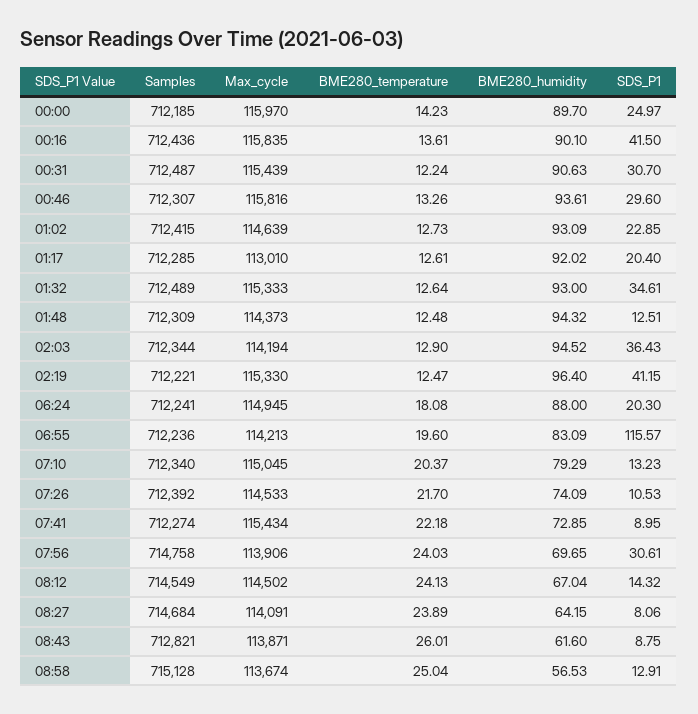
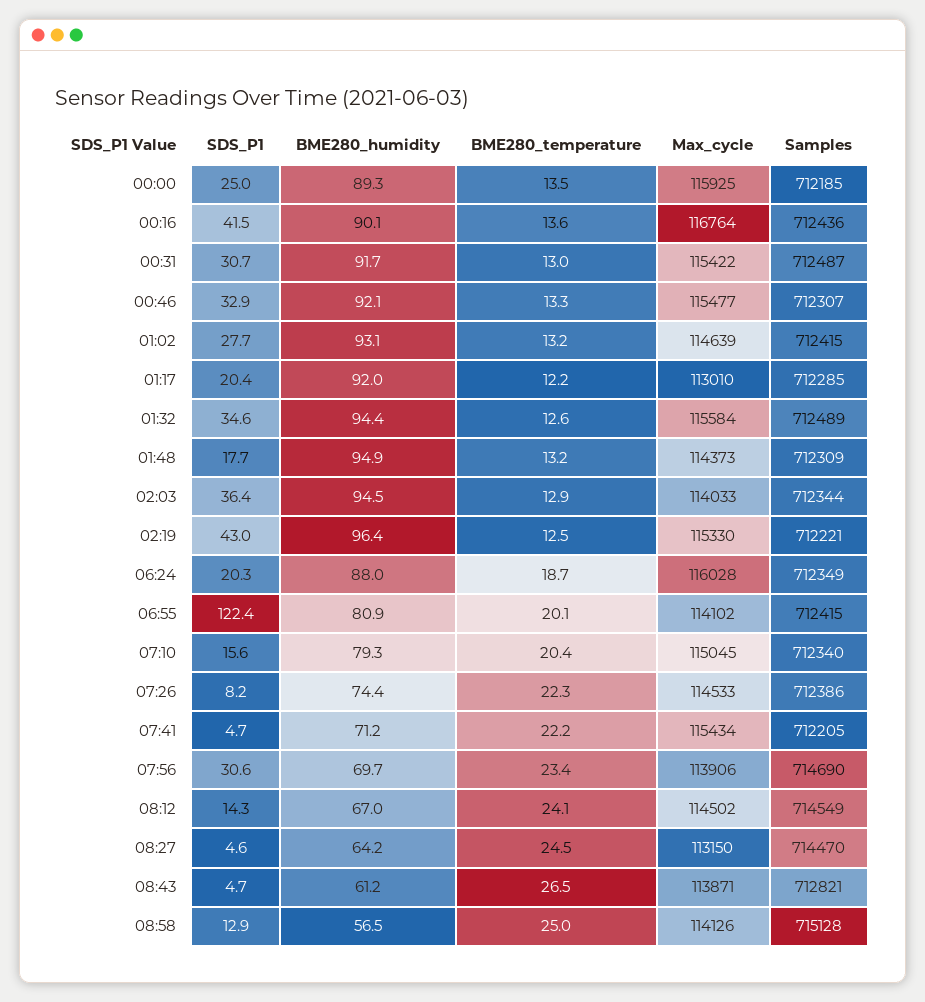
Max_cycle, 00:00: 115970 -> 115925
BME280_temperature, 00:00: 14.23 -> 13.5
BME280_humidity, 00:00: 89.7 -> 89.3
Max_cycle, 00:16: 115835 -> 116764
Max_cycle, 00:31: 115439 -> 115422
BME280_temperature, 00:31: 12.24 -> 13
BME280_humidity, 00:31: 90.63 -> 91.7
Max_cycle, 00:46: 115816 -> 115477
BME280_humidity, 00:46: 93.61 -> 92.1
SDS_P1, 00:46: 29.6 -> 32.9
BME280_temperature, 01:02: 12.73 -> 13.2
SDS_P1, 01:02: 22.85 -> 27.7
BME280_temperature, 01:17: 12.61 -> 12.2
Max_cycle, 01:32: 115333 -> 115584
BME280_humidity, 01:32: 93 -> 94.4
BME280_temperature, 01:48: 12.48 -> 13.2
BME280_humidity, 01:48: 94.32 -> 94.9
SDS_P1, 01:48: 12.51 -> 17.7
Max_cycle, 02:03: 114194 -> 114033
SDS_P1, 02:19: 41.15 -> 43
Samples, 06:24: 712241 -> 712349
Max_cycle, 06:24: 114945 -> 116028
BME280_temperature, 06:24: 18.08 -> 18.7
Samples, 06:55: 712236 -> 712415
Max_cycle, 06:55: 114213 -> 114102
BME280_temperature, 06:55: 19.6 -> 20.1
BME280_humidity, 06:55: 83.09 -> 80.9
SDS_P1, 06:55: 115.57 -> 122.4
SDS_P1, 07:10: 13.23 -> 15.6
Samples, 07:26: 712392 -> 712386
BME280_temperature, 07:26: 21.7 -> 22.3
BME280_humidity, 07:26: 74.09 -> 74.4
SDS_P1, 07:26: 10.53 -> 8.2
Samples, 07:41: 712274 -> 712205
BME280_humidity, 07:41: 72.85 -> 71.2
SDS_P1, 07:41: 8.95 -> 4.7
Samples, 07:56: 714758 -> 714690
BME280_temperature, 07:56: 24.03 -> 23.4
Samples, 08:27: 714684 -> 714470
Max_cycle, 08:27: 114091 -> 113150
BME280_temperature, 08:27: 23.89 -> 24.5
SDS_P1, 08:27: 8.06 -> 4.6
BME280_temperature, 08:43: 26.01 -> 26.5
BME280_humidity, 08:43: 61.6 -> 61.2
SDS_P1, 08:43: 8.75 -> 4.7
Max_cycle, 08:58: 113674 -> 114126

